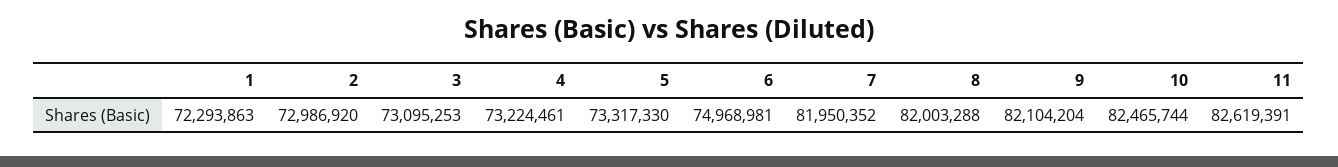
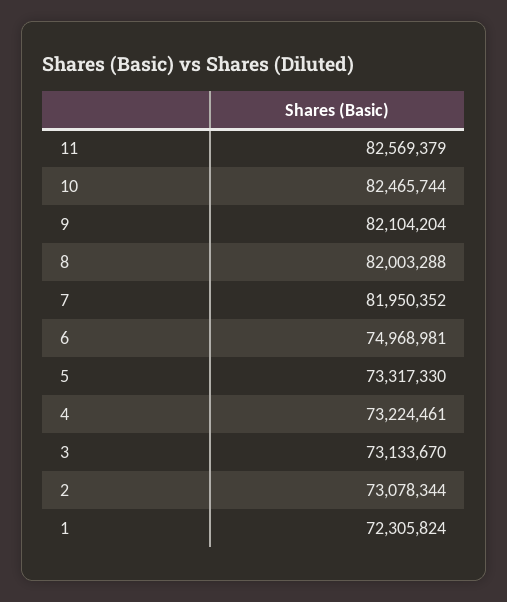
1: 72293863 -> 72305824
2: 72986920 -> 73078344
3: 73095253 -> 73133670
11: 82619391 -> 82569379

